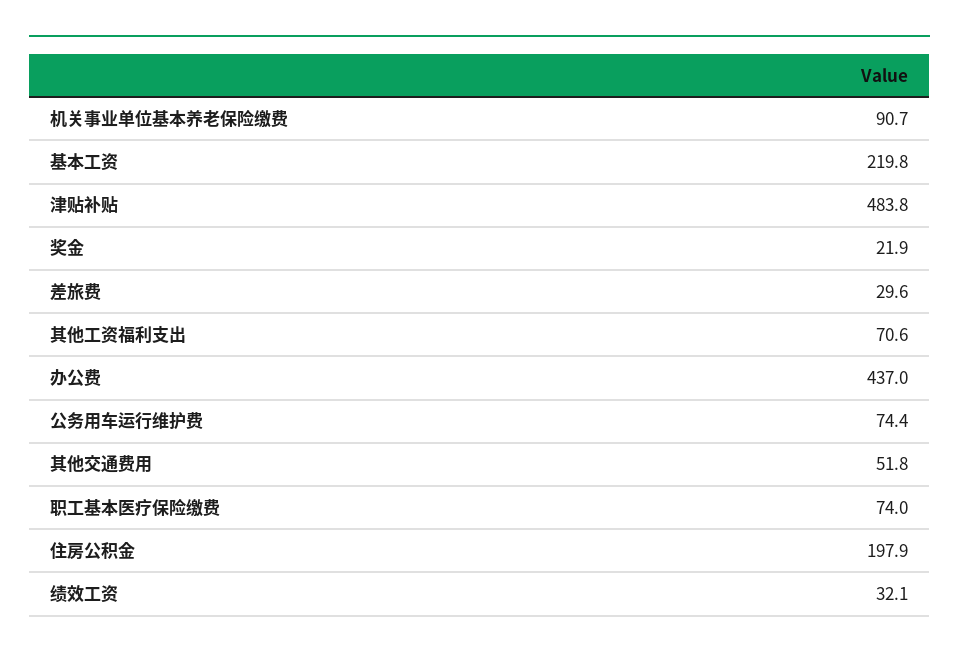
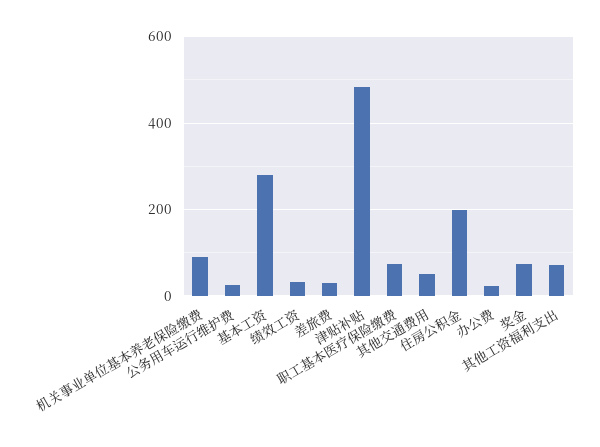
基本工资: 219.8 -> 280
奖金: 21.9 -> 80
办公费: 437 -> 20
公务用车运行维护费: 74.4 -> 20

